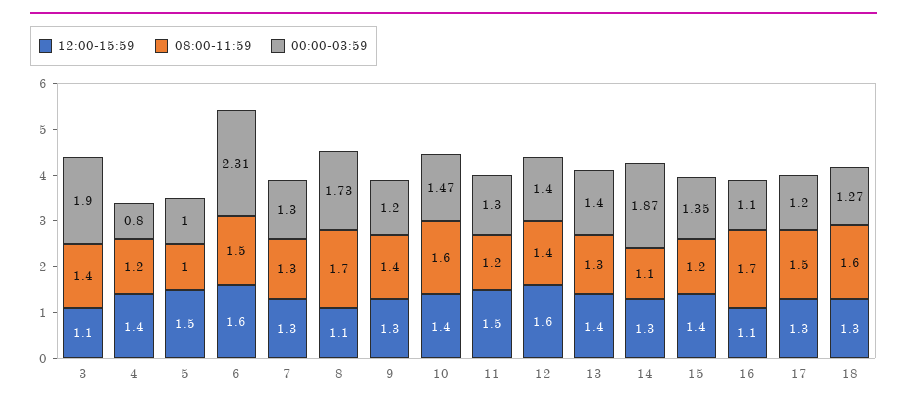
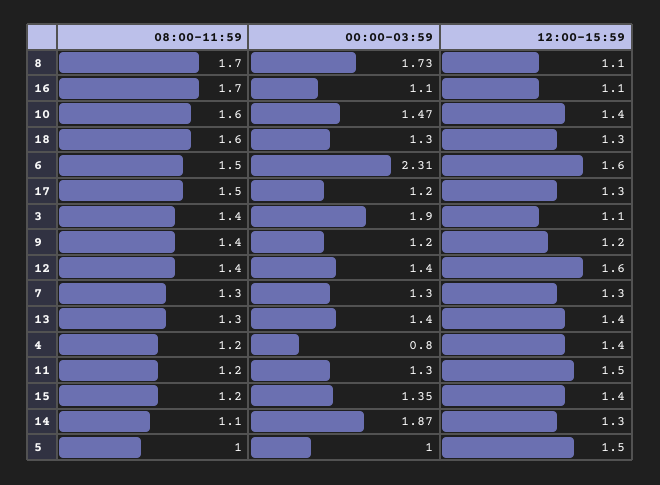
12:00-15:59, 9: 1.3 -> 1.2
00:00-03:59, 18: 1.27 -> 1.3

